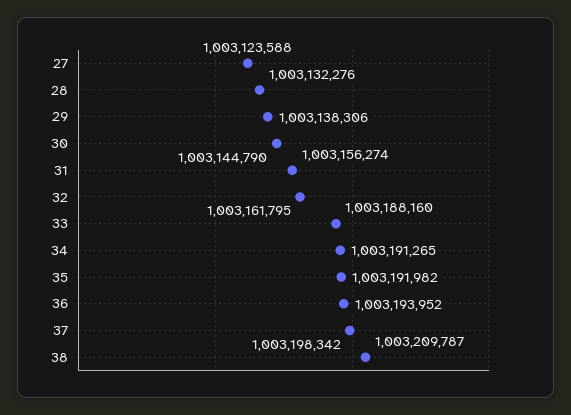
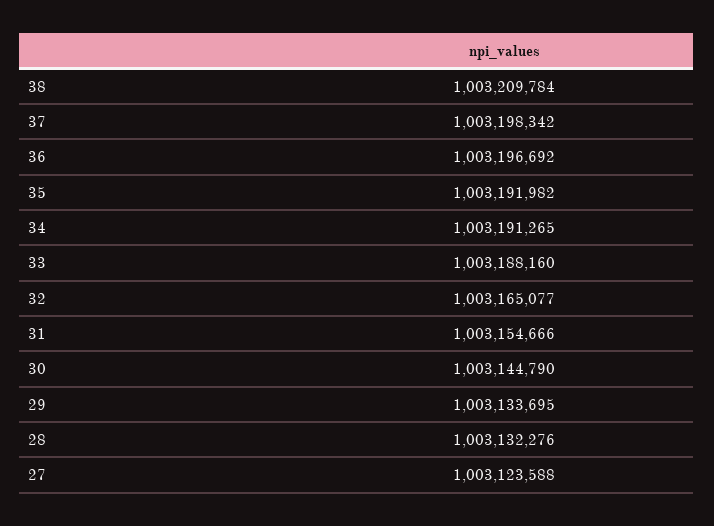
29: 1003138306 -> 1003133695
31: 1003156274 -> 1003154666
32: 1003161795 -> 1003165077
36: 1003193952 -> 1003196692
38: 1003209787 -> 1003209784

